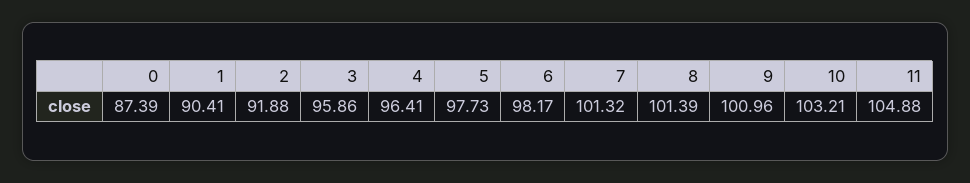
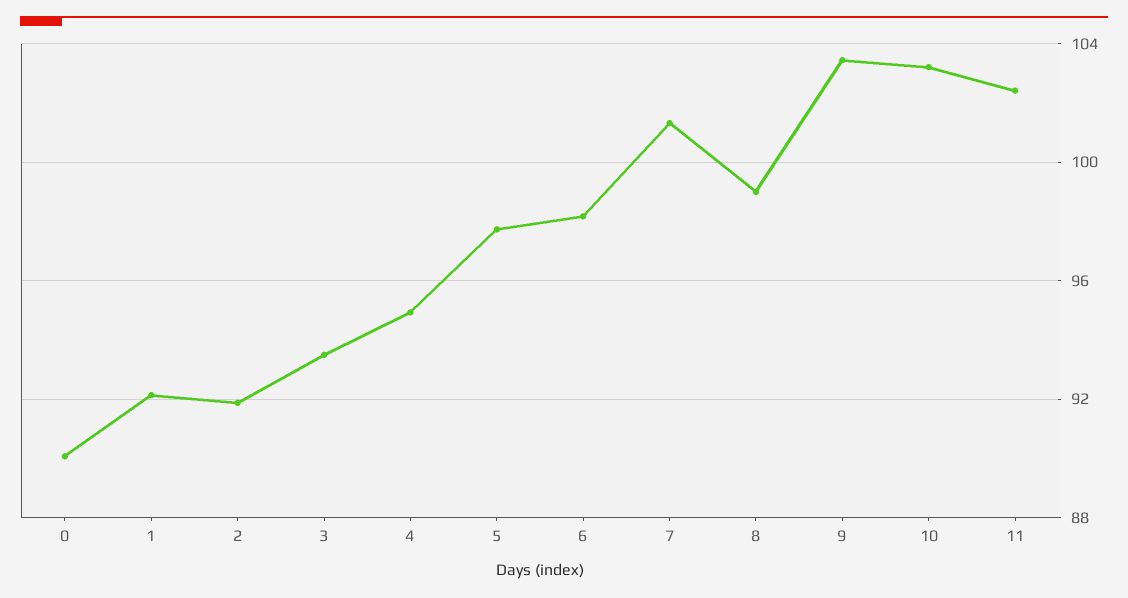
0: 87.39 -> 90
1: 90.41 -> 92
3: 95.86 -> 93.5
4: 96.41 -> 95
8: 101.39 -> 99
9: 100.96 -> 103.5
11: 104.88 -> 102.5

